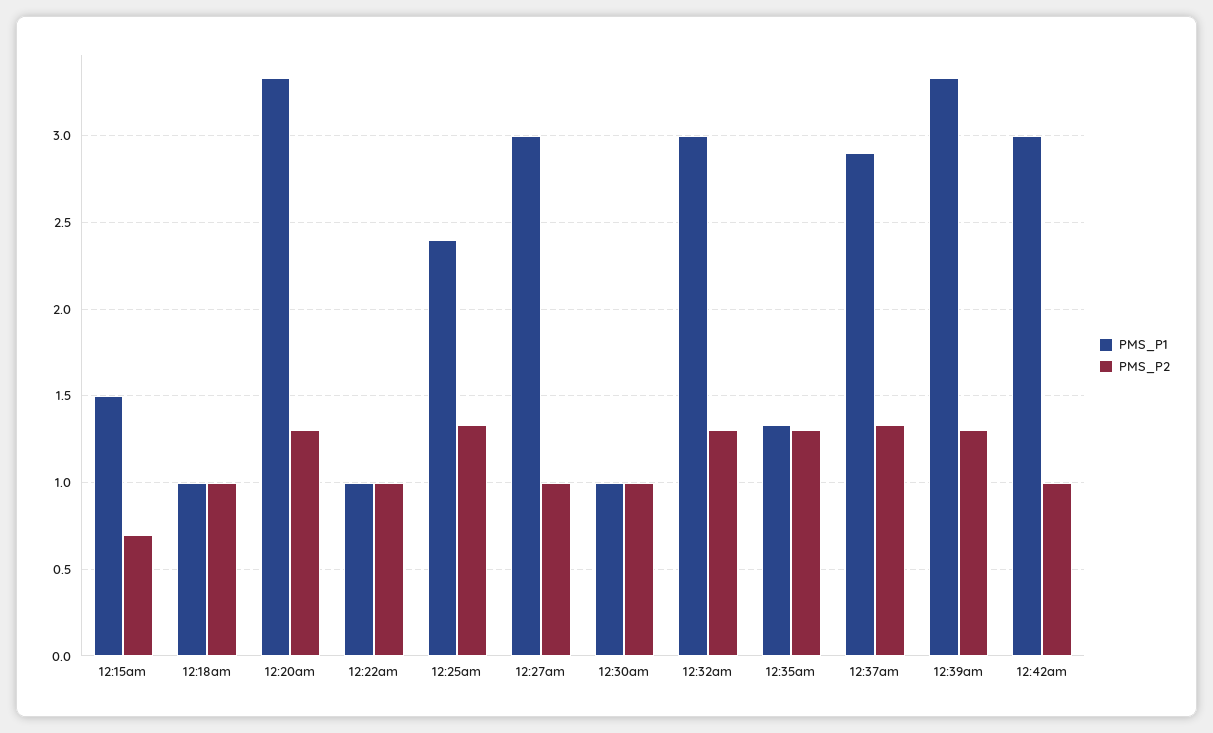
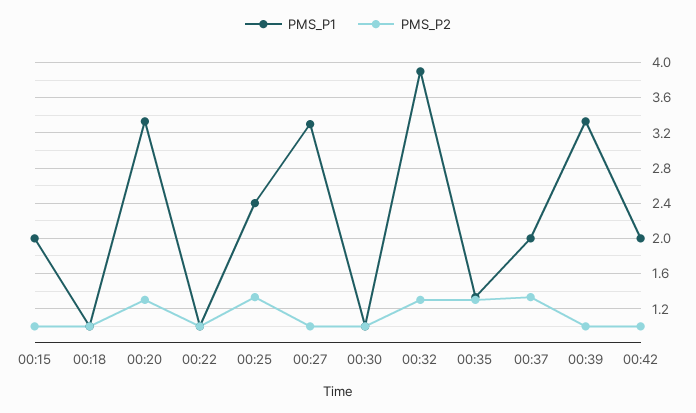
PMS_P1, 12:15am: 1.5 -> 2
PMS_P2, 12:15am: 0.7 -> 1
PMS_P1, 12:27am: 3 -> 3.3
PMS_P1, 12:32am: 3 -> 3.9
PMS_P1, 12:37am: 2.9 -> 2
PMS_P2, 12:39am: 1.3 -> 1
PMS_P1, 12:42am: 3 -> 2

